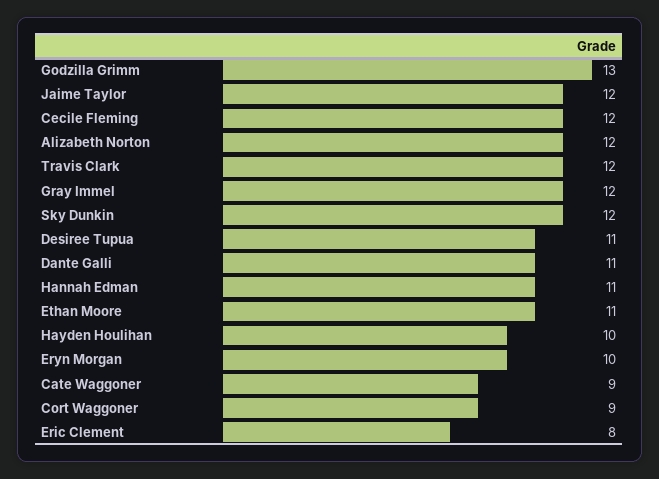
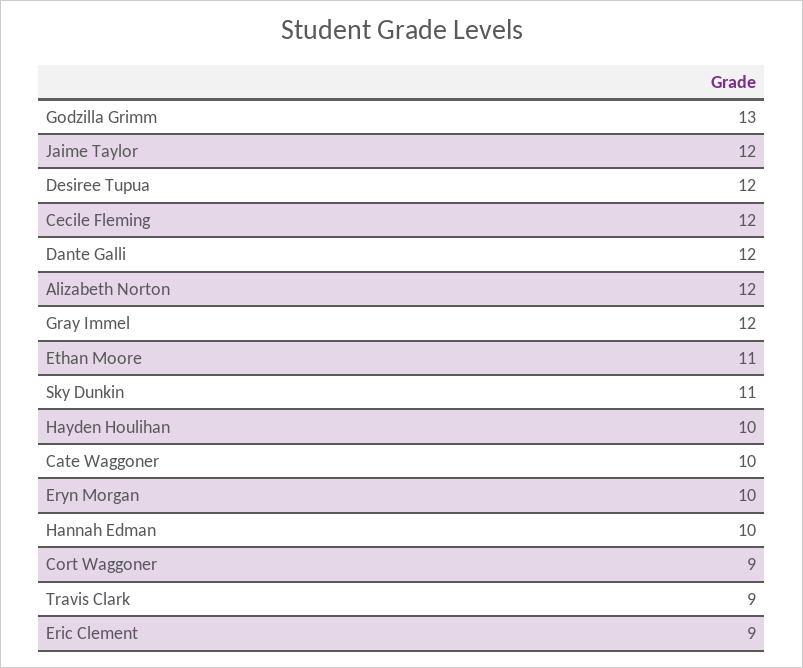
Travis Clark: 12 -> 9
Sky Dunkin: 12 -> 11
Desiree Tupua: 11 -> 12
Dante Galli: 11 -> 12
Hannah Edman: 11 -> 10
Cate Waggoner: 9 -> 10
Eric Clement: 8 -> 9

